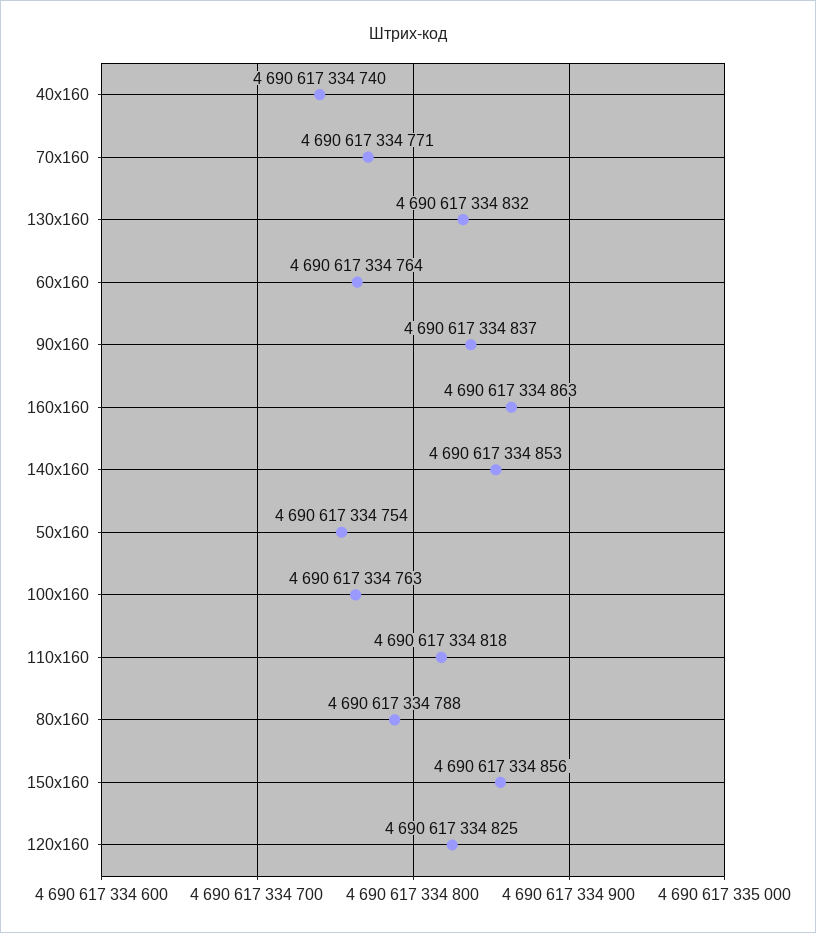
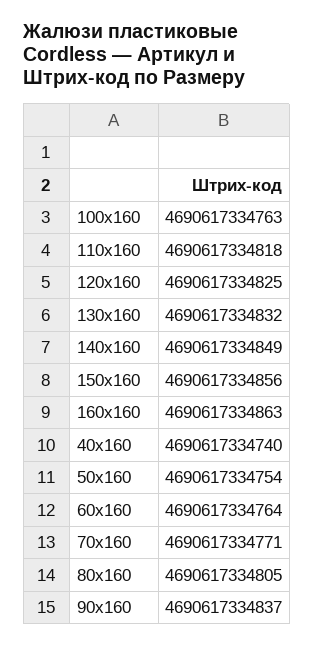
140х160: 4690617334853 -> 4690617334849
80х160: 4690617334788 -> 4690617334805

